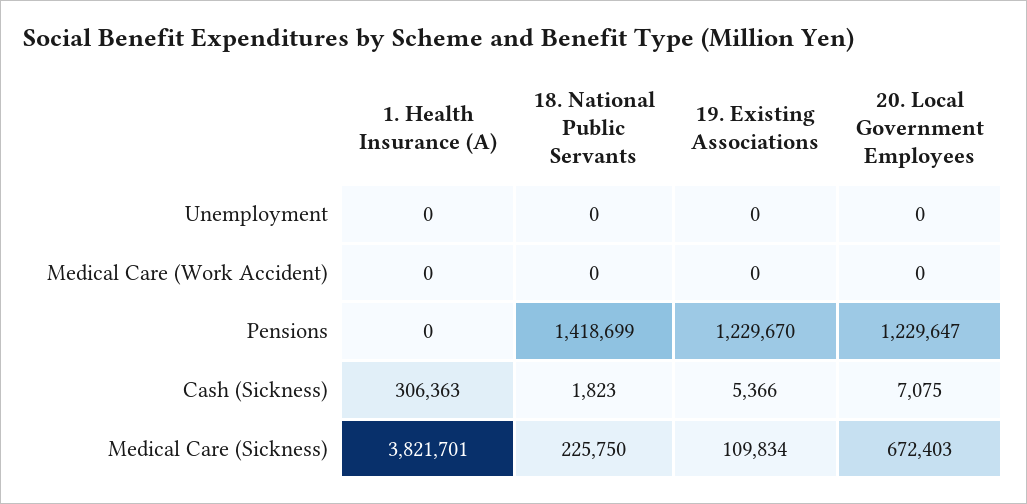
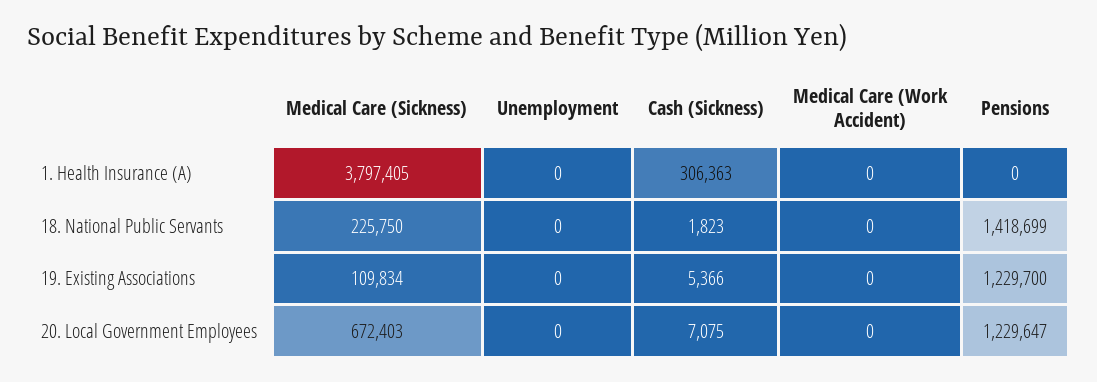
19. Existing Associations, Pensions: 1229670 -> 1229700
1. Health Insurance (A), Medical Care (Sickness): 3821701 -> 3797405

